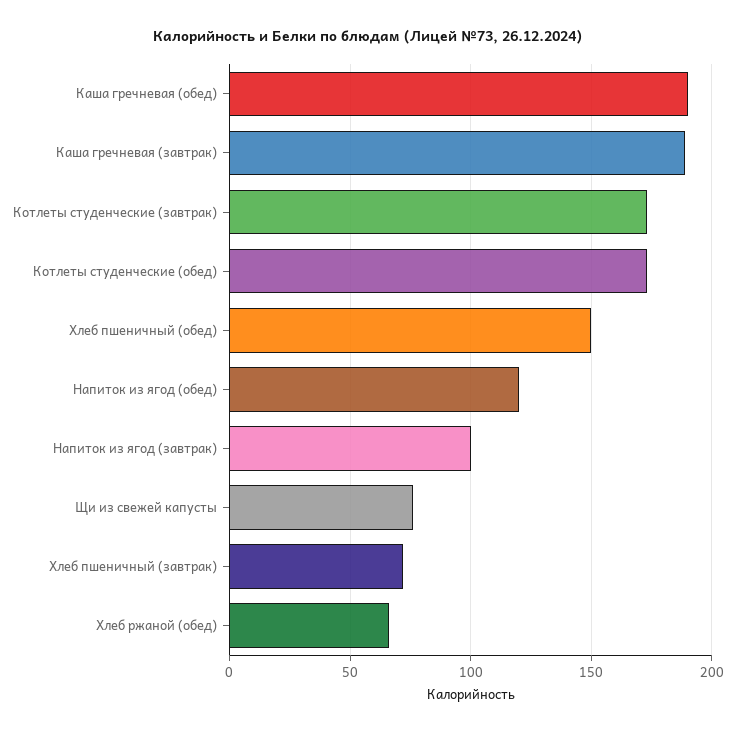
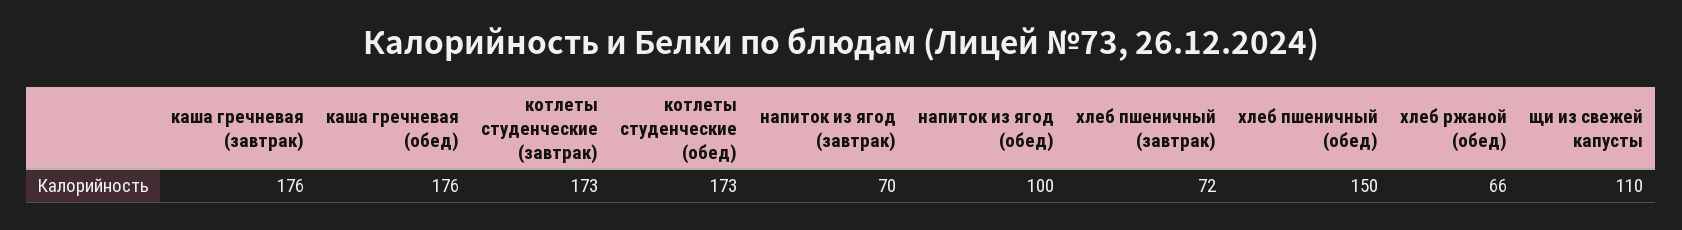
Каша гречневая (обед): 190 -> 176
Каша гречневая (завтрак): 190 -> 176
Напиток из ягод (обед): 120 -> 100
Напиток из ягод (завтрак): 100 -> 70
Щи из свежей капусты: 75 -> 110

